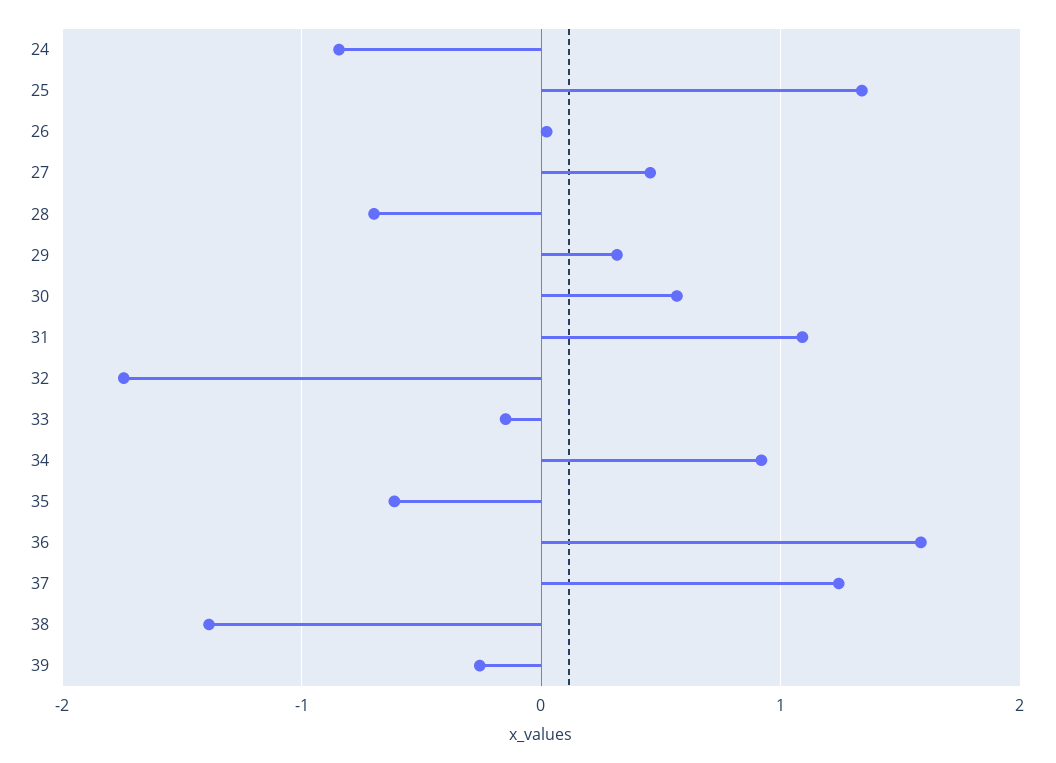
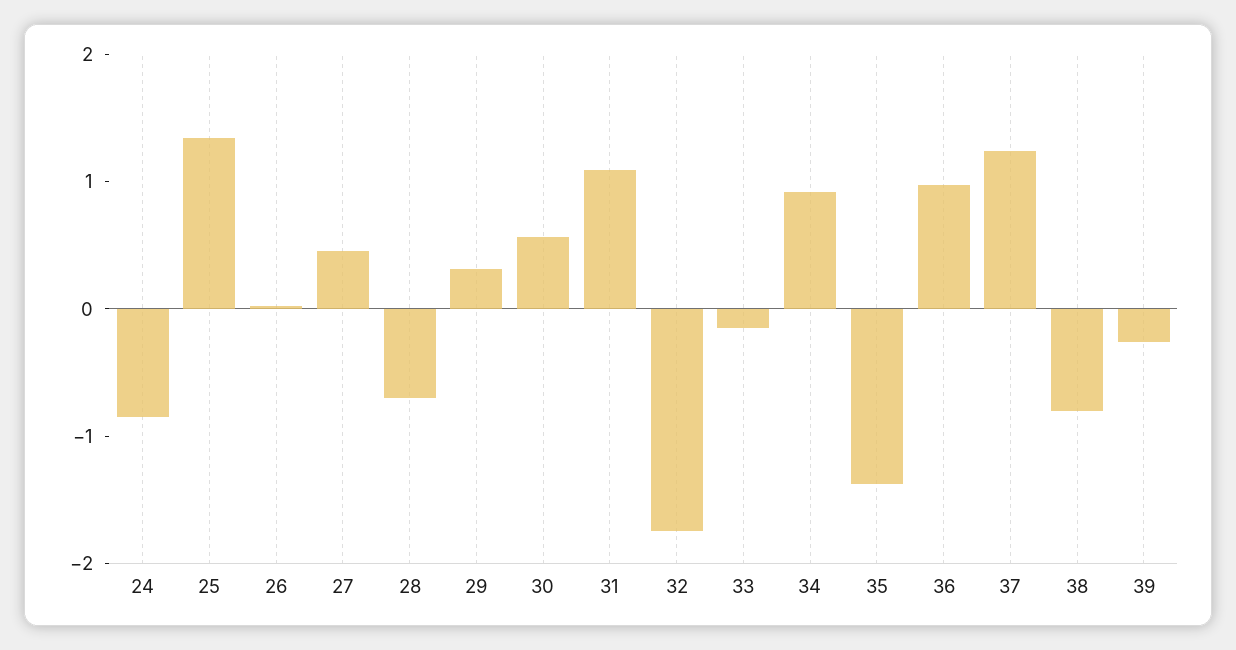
35: -0.6 -> -1.4
36: 1.6 -> 1
38: -1.4 -> -0.8

